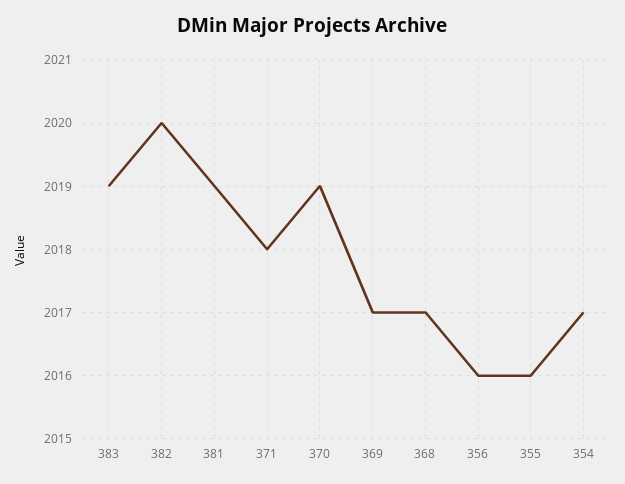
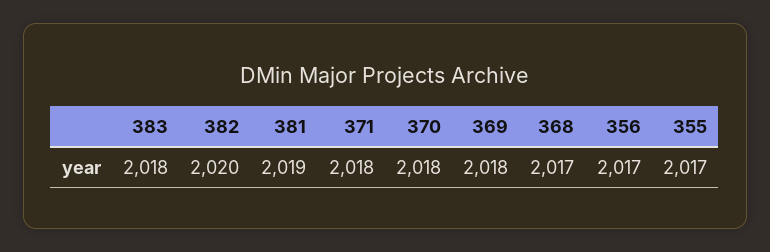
383: 2019 -> 2018
370: 2019 -> 2018
369: 2017 -> 2018
356: 2016 -> 2017
355: 2016 -> 2017
354: 2017 -> none

